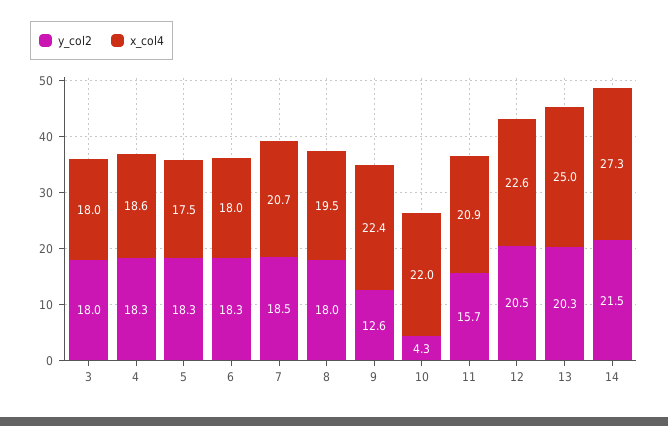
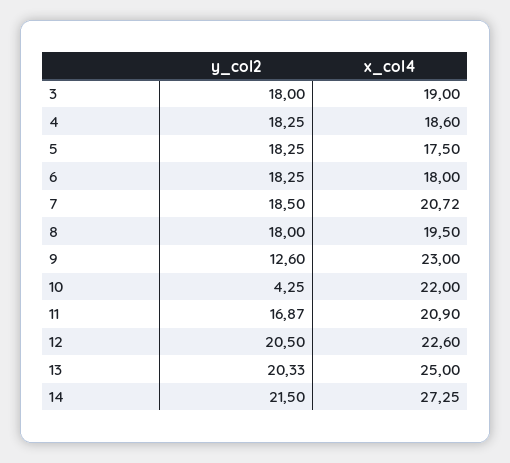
x_col4, 3: 18 -> 19
x_col4, 9: 22.4 -> 23
y_col2, 11: 15.7 -> 16.87

